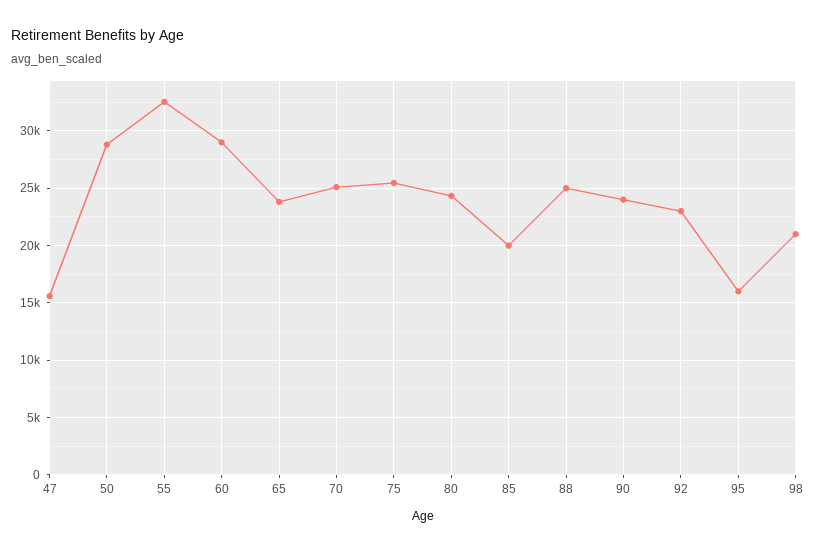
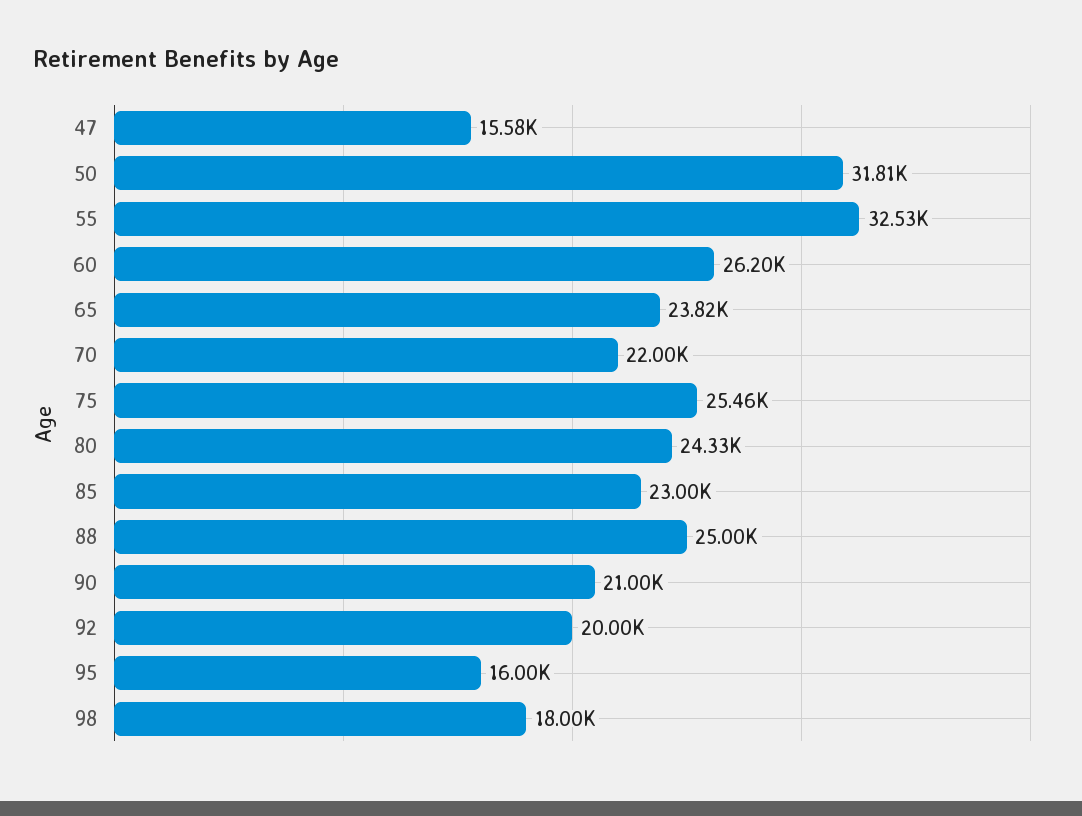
50: 29000 -> 31810
60: 29000 -> 26200
70: 25000 -> 22000
85: 20000 -> 23000
90: 24000 -> 21000
92: 23000 -> 20000
98: 21000 -> 18000

